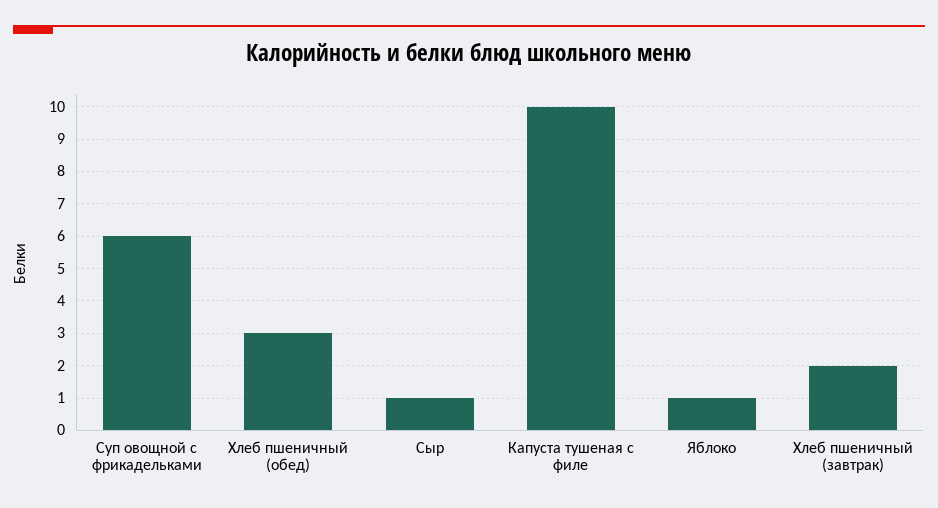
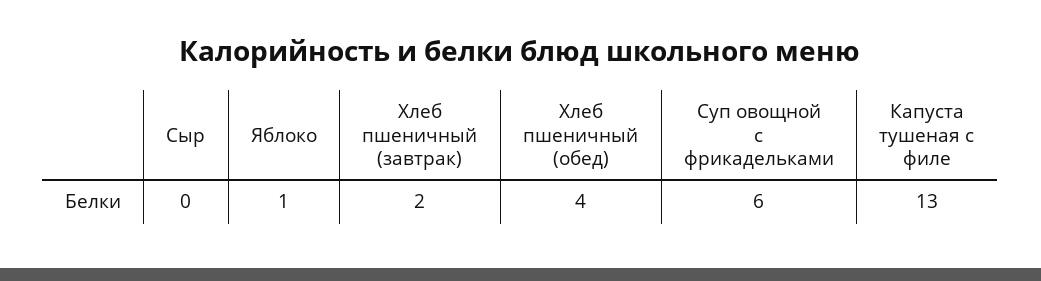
Хлеб пшеничный (обед): 3 -> 4
Сыр: 1 -> 0
Капуста тушеная с филе: 10 -> 13

